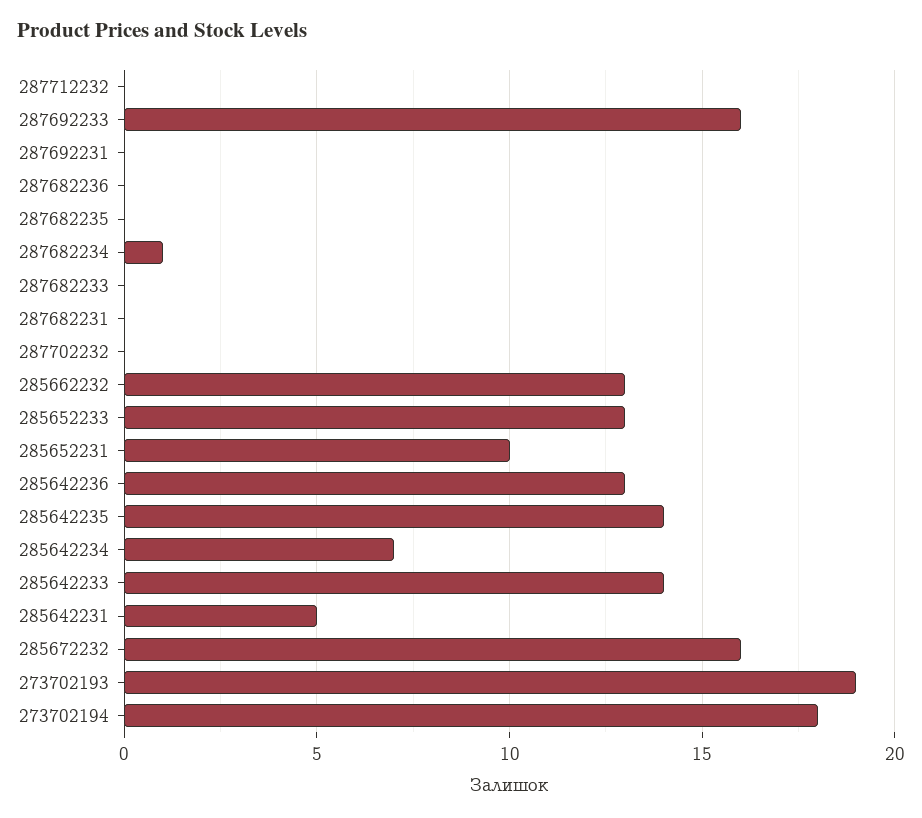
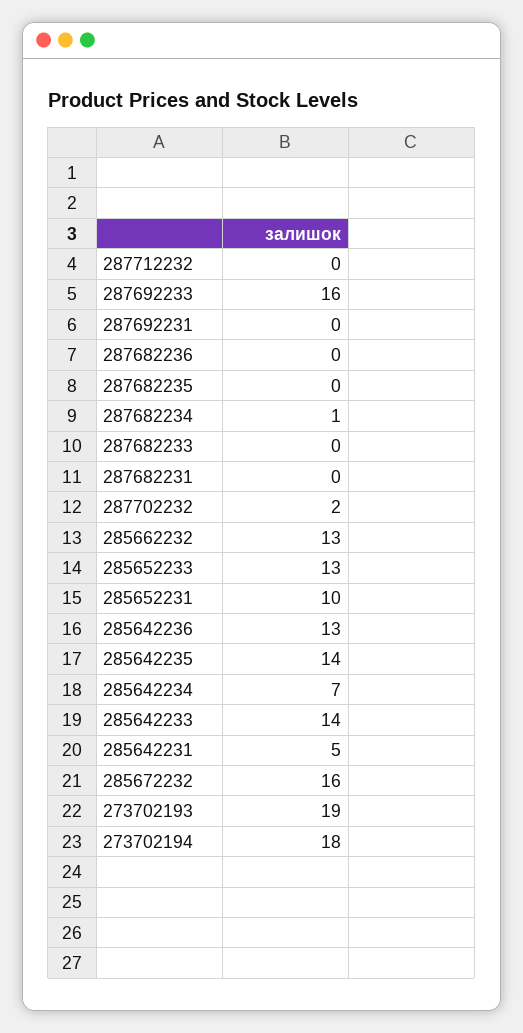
287702232: 0 -> 2

